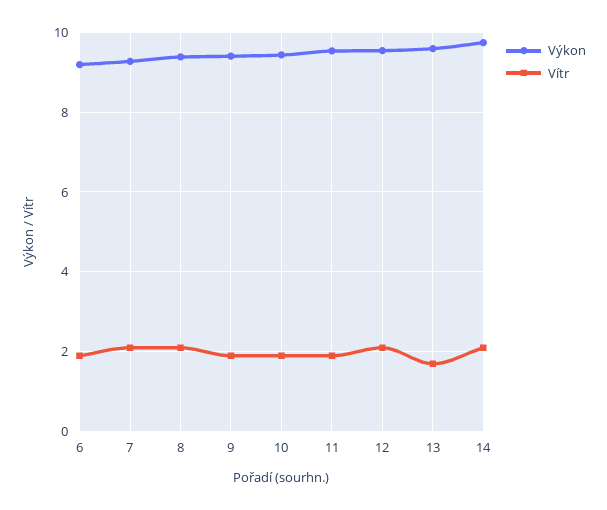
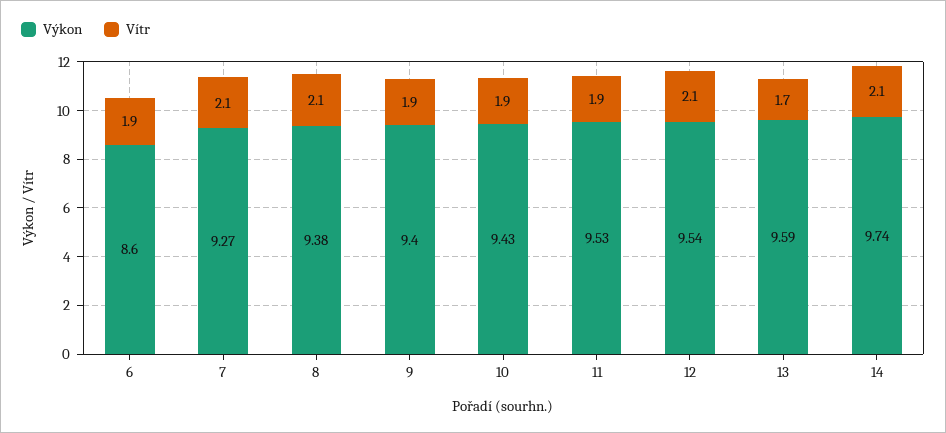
Výkon, 6: 9.2 -> 8.6

